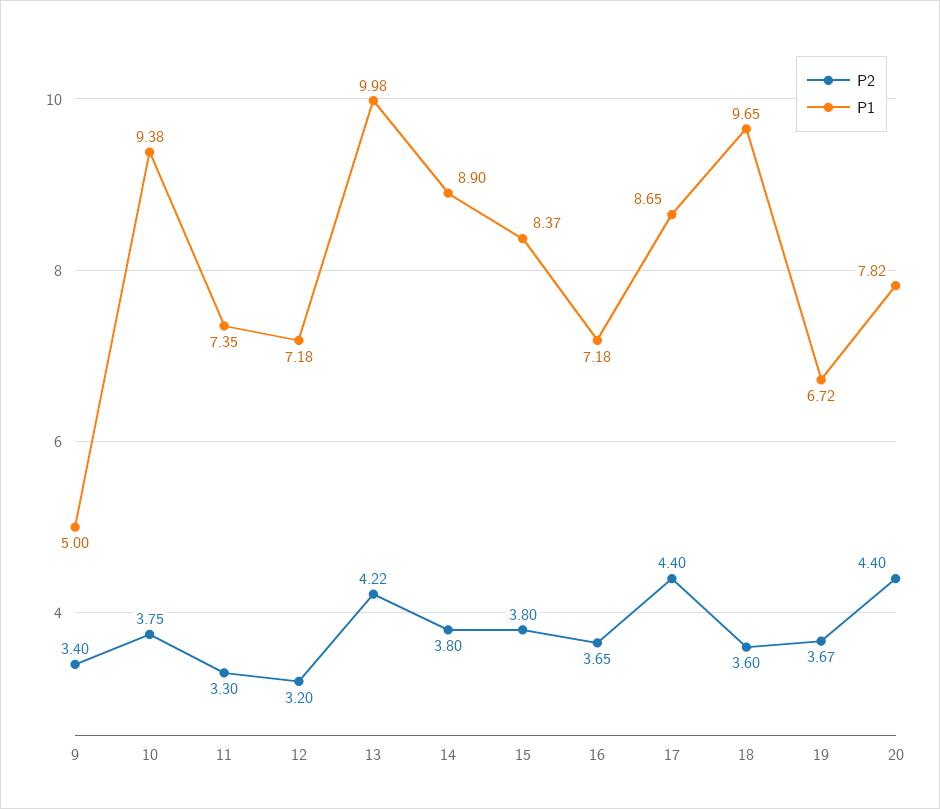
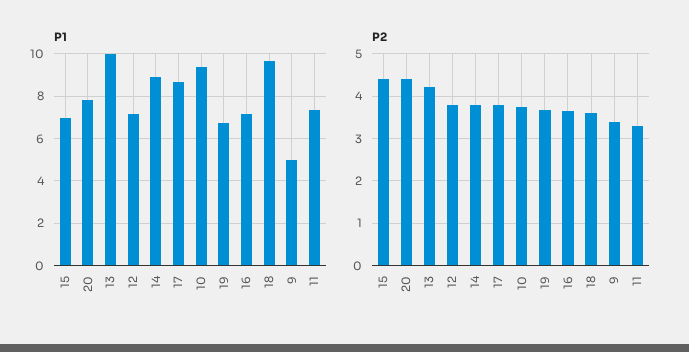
P2, 12: 3.2 -> 3.8
P2, 15: 3.8 -> 4.4
P1, 15: 8.37 -> 7
P2, 17: 4.4 -> 3.8

